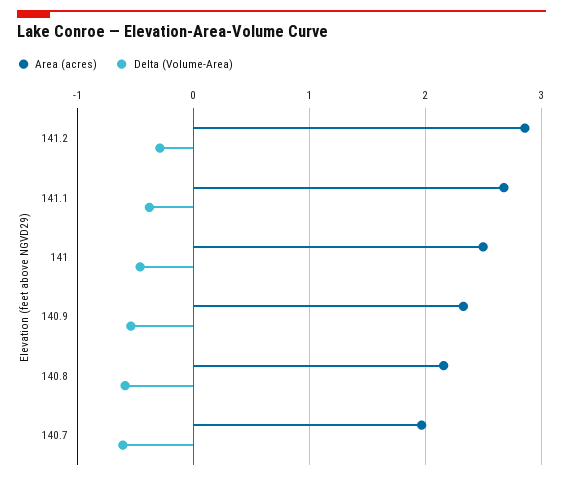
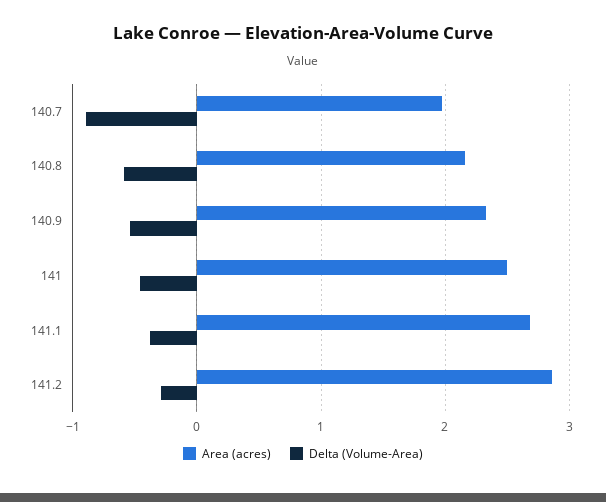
Delta (Volume-Area), 140.7: -0.6 -> -0.9

